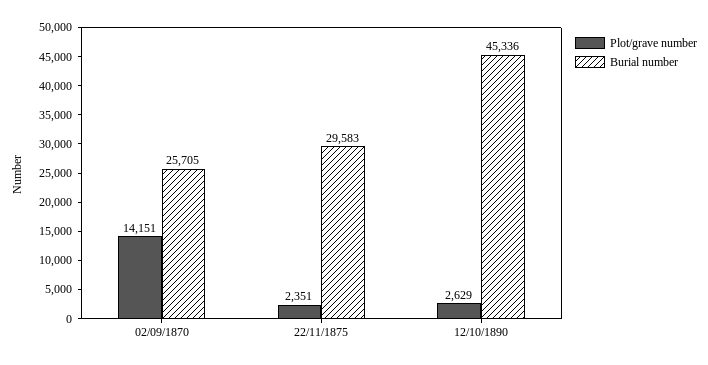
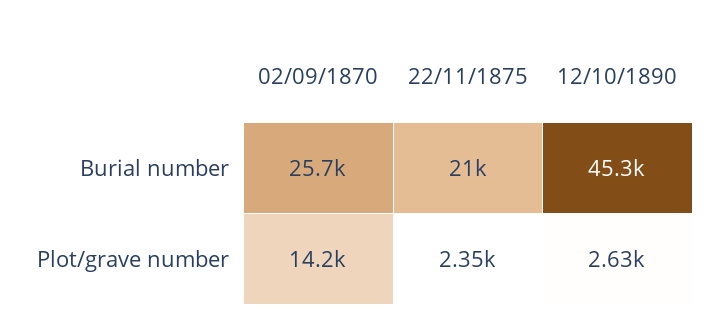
Burial number, 22/11/1875: 29583 -> 21000

